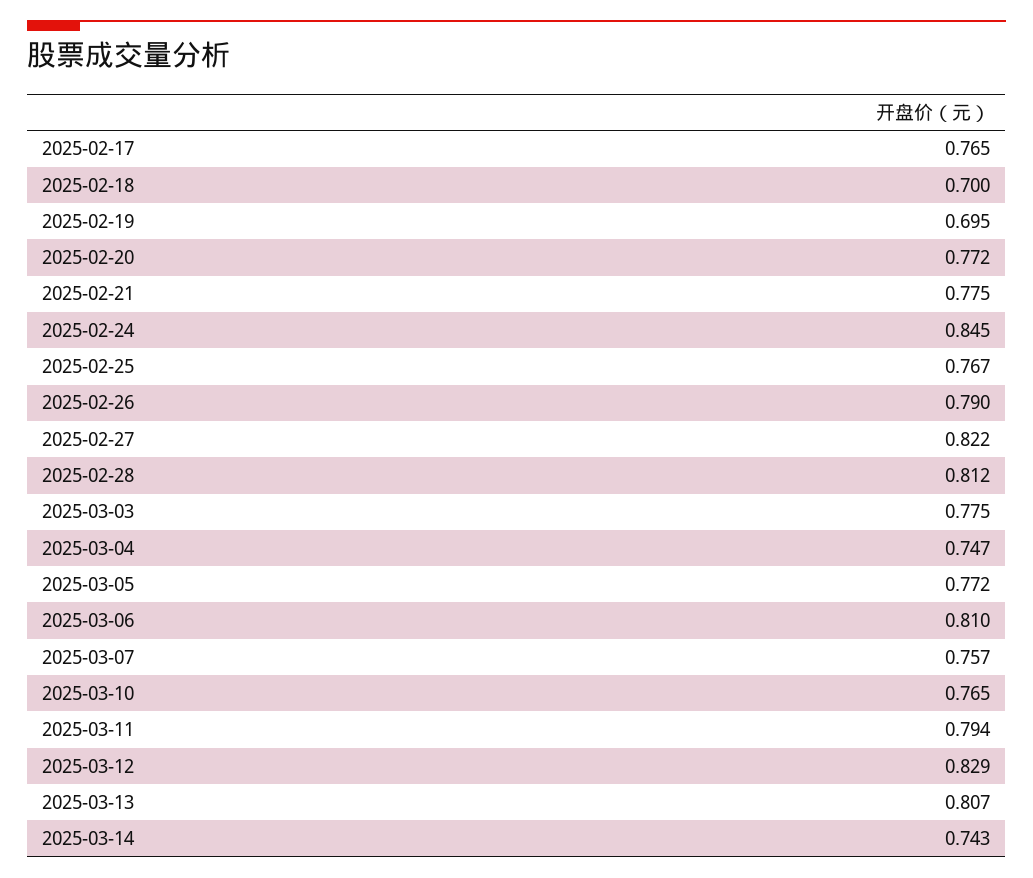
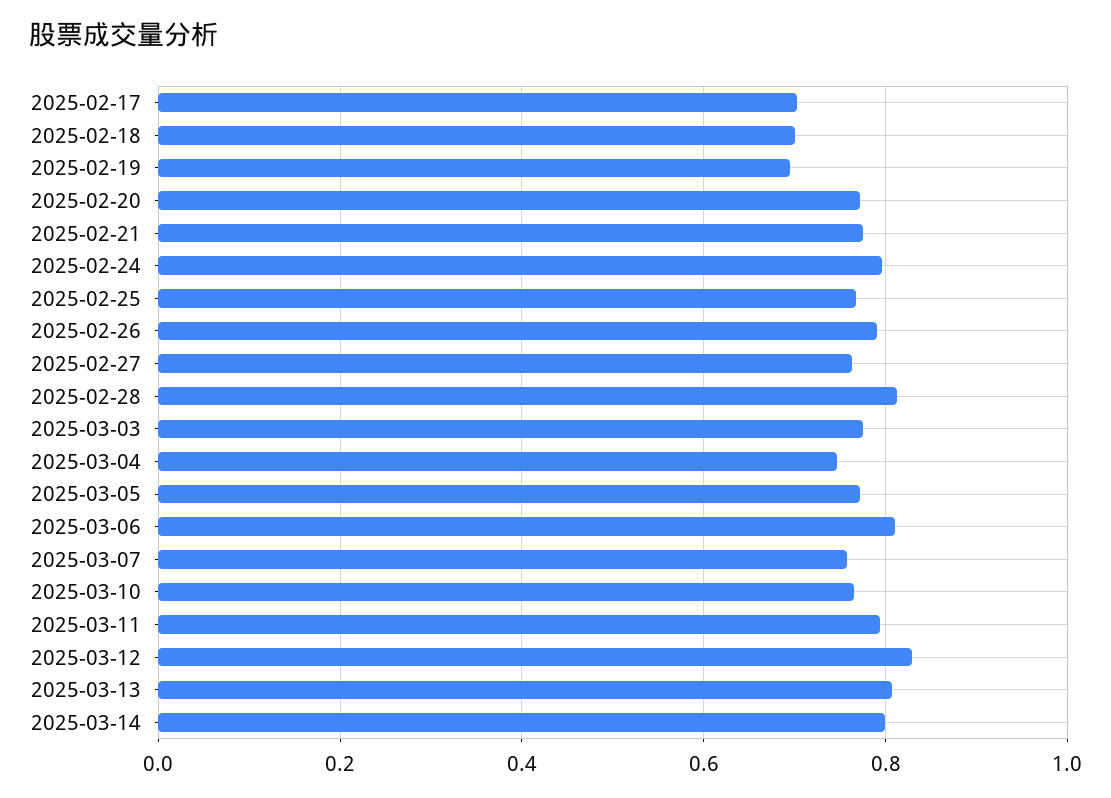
2025-02-17: 0.765 -> 0.7
2025-02-24: 0.845 -> 0.8
2025-02-27: 0.822 -> 0.76
2025-03-14: 0.743 -> 0.8

